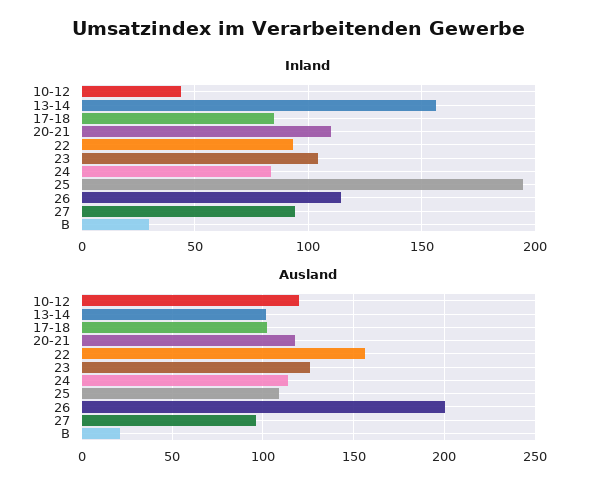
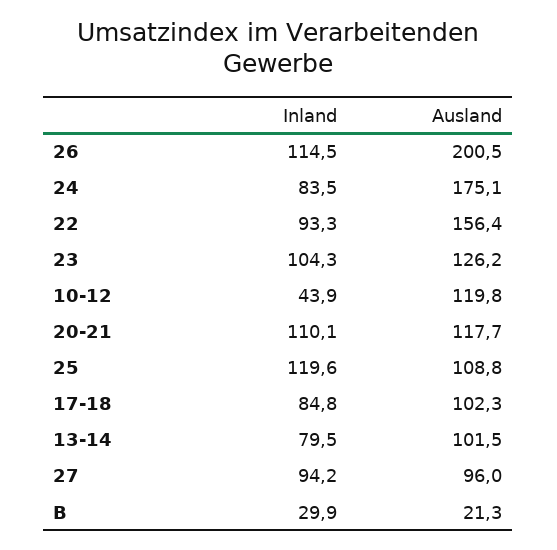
Inland, 13-14: 155 -> 79.5
Inland, 25: 195 -> 119.6
Ausland, 24: 115 -> 175.1

